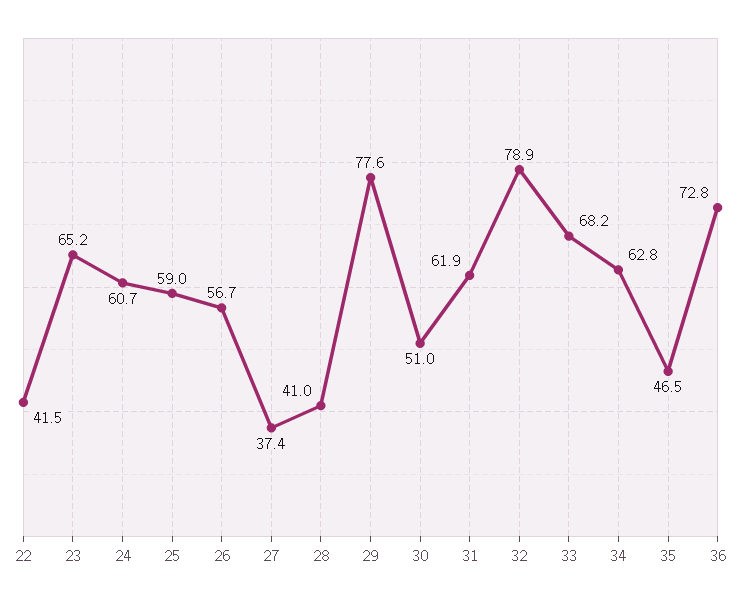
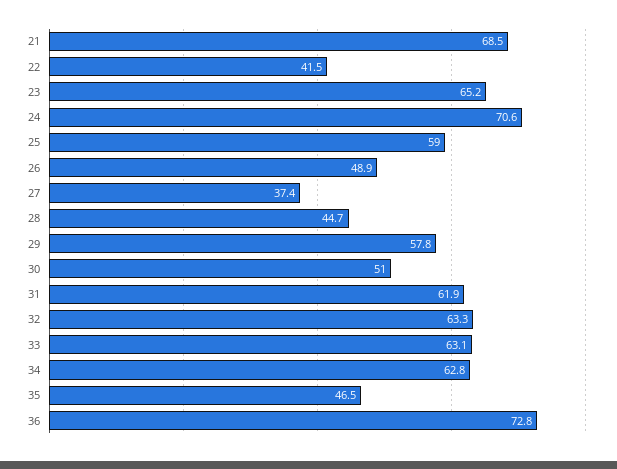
24: 60.7 -> 70.6
26: 56.7 -> 48.9
28: 41 -> 44.7
29: 77.6 -> 57.8
32: 78.9 -> 63.3
33: 68.2 -> 63.1
21: none -> 68.5

